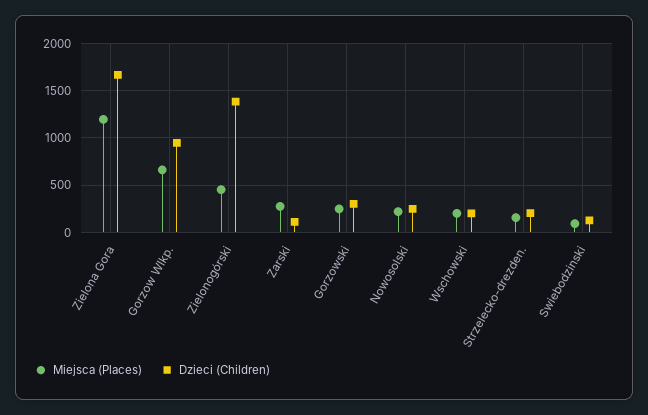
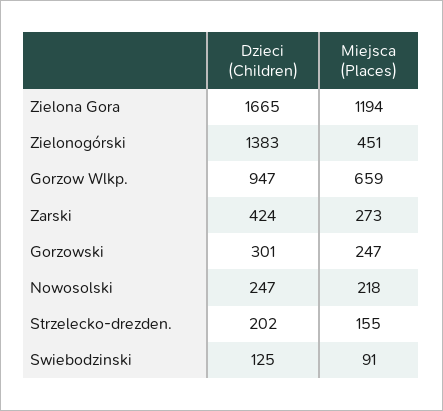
Dzieci (Children), Zarski: 100 -> 424
Miejsca (Places), Wschowski: 200 -> none
Dzieci (Children), Wschowski: 200 -> none

